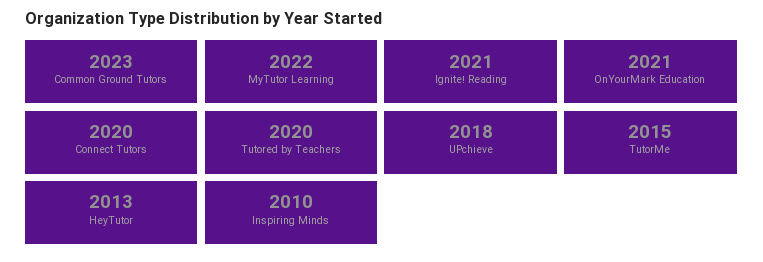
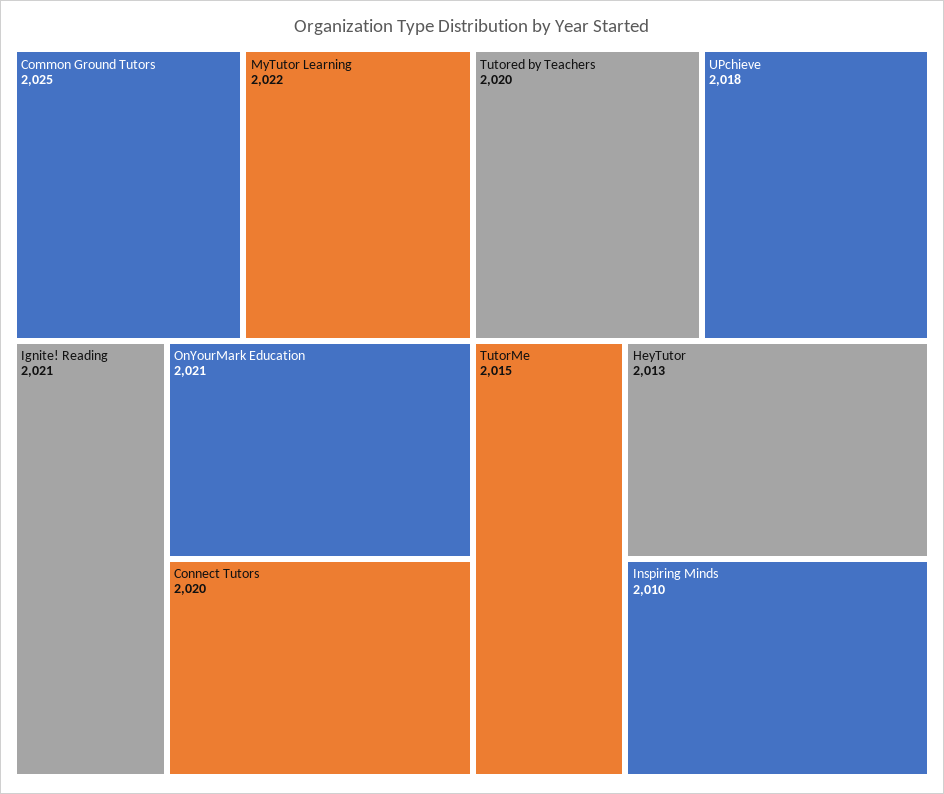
Common Ground Tutors: 2023 -> 2025

